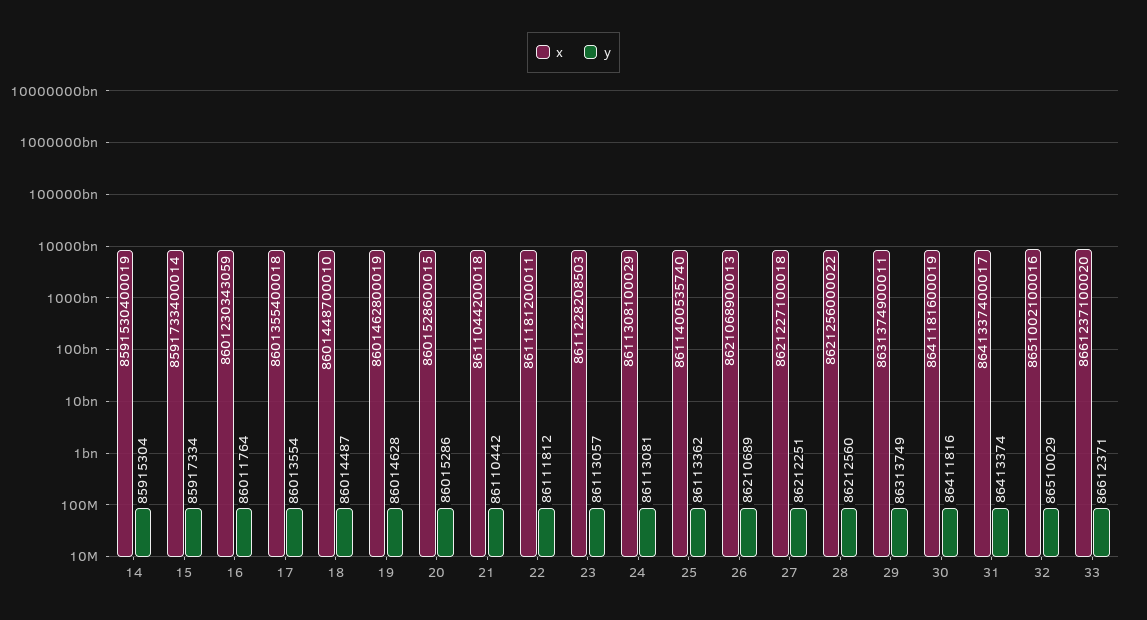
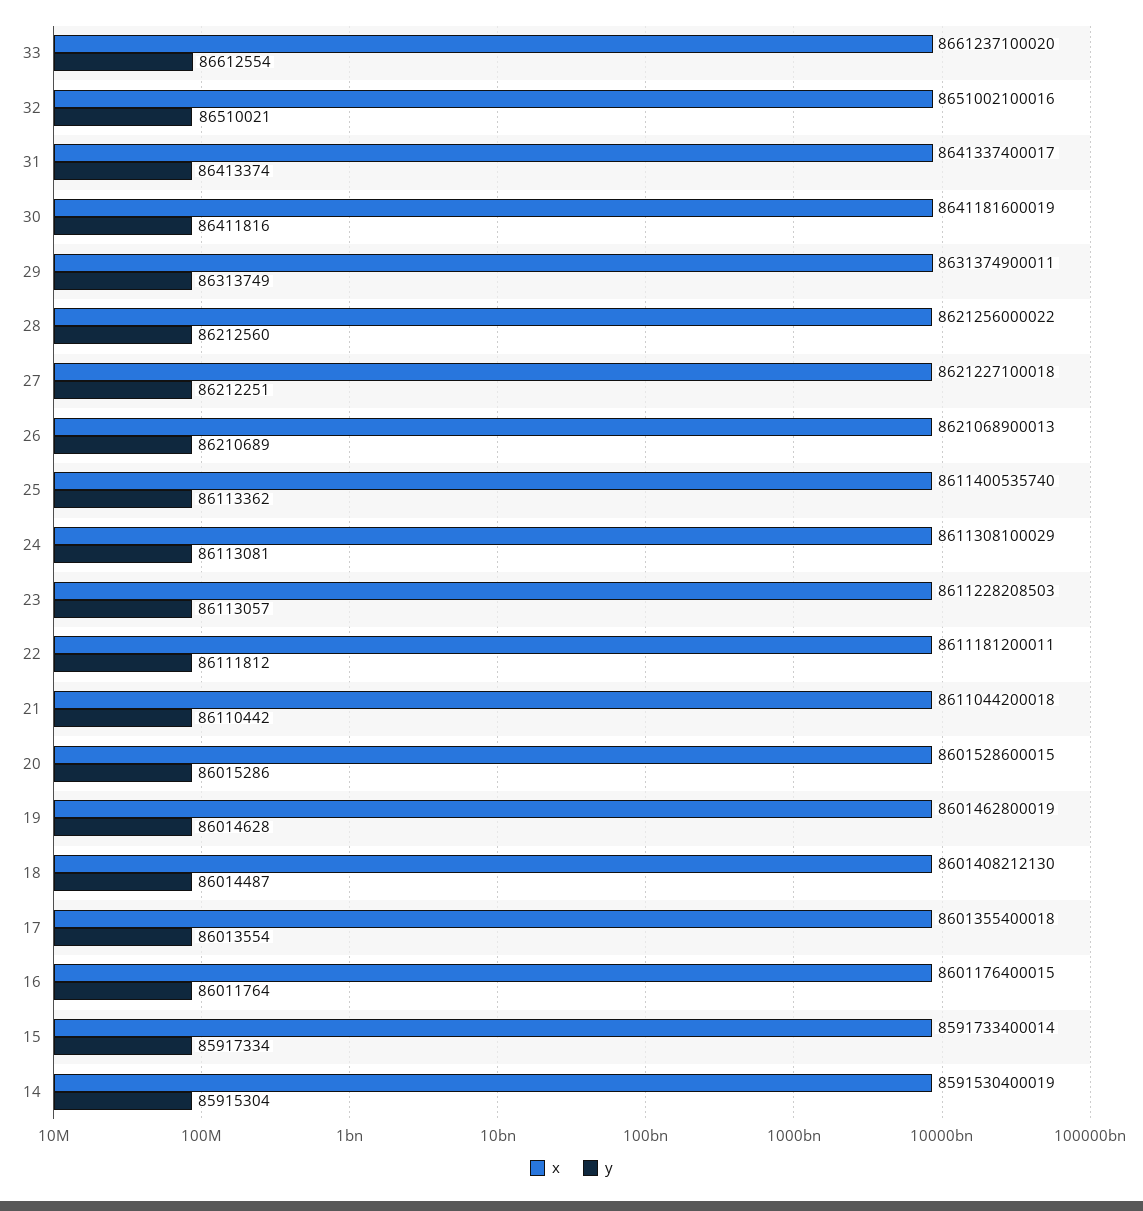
x, 16: 8601230343059 -> 8601176400015
x, 18: 8601448700010 -> 8601408212130
y, 32: 86510029 -> 86510021
y, 33: 86612371 -> 86612554

